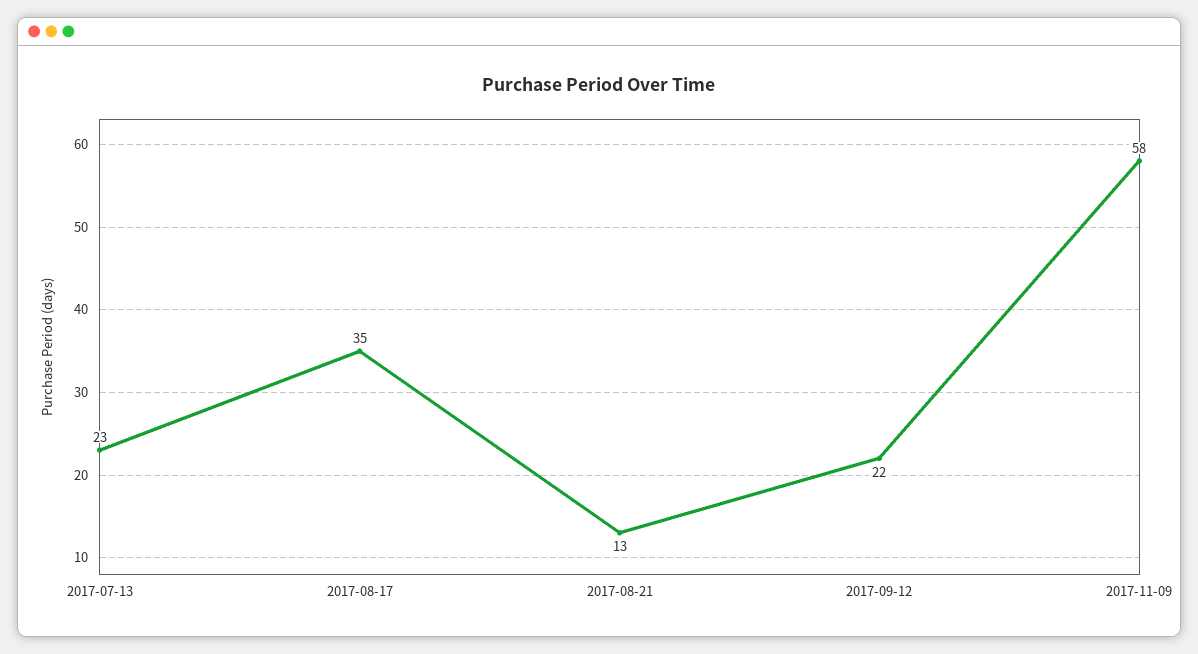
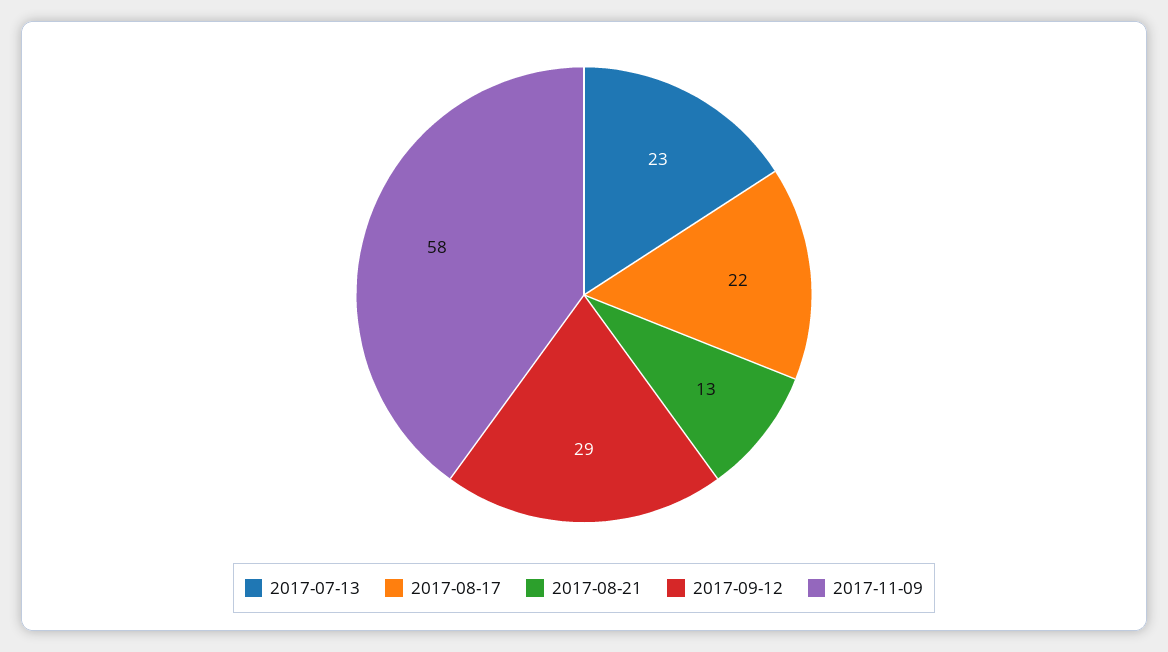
2017-08-17: 35 -> 22
2017-09-12: 22 -> 29

